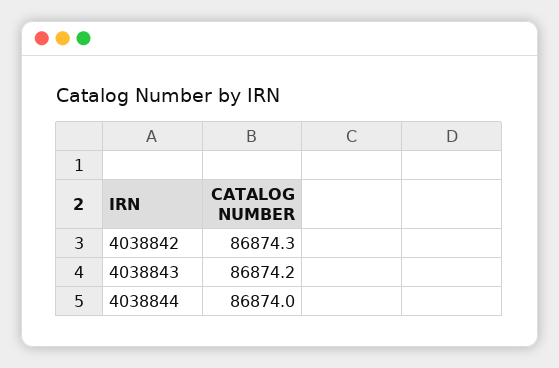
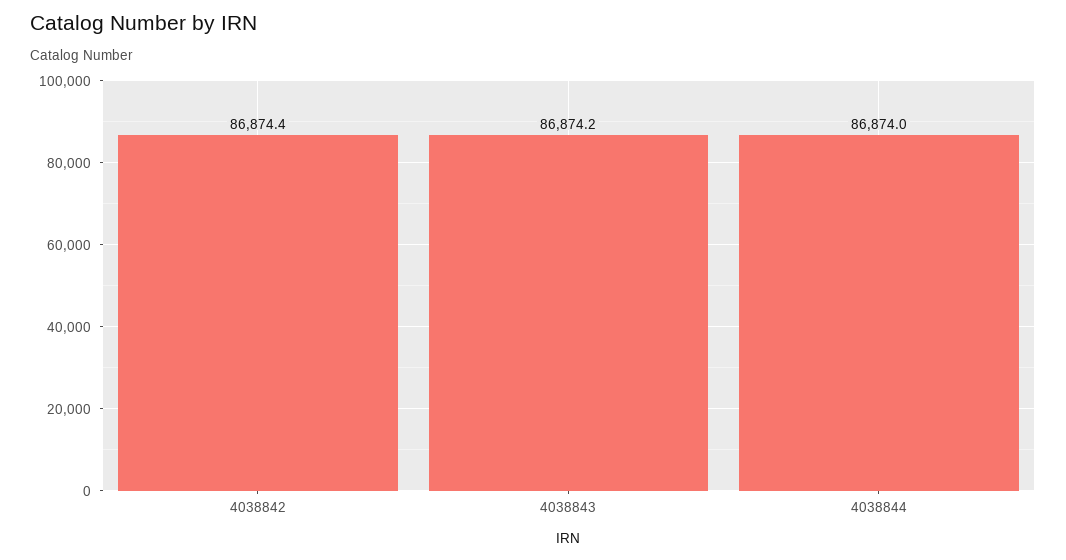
4038842: 86874.3 -> 86874.4

